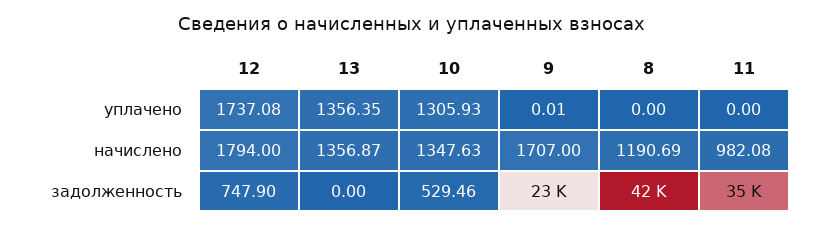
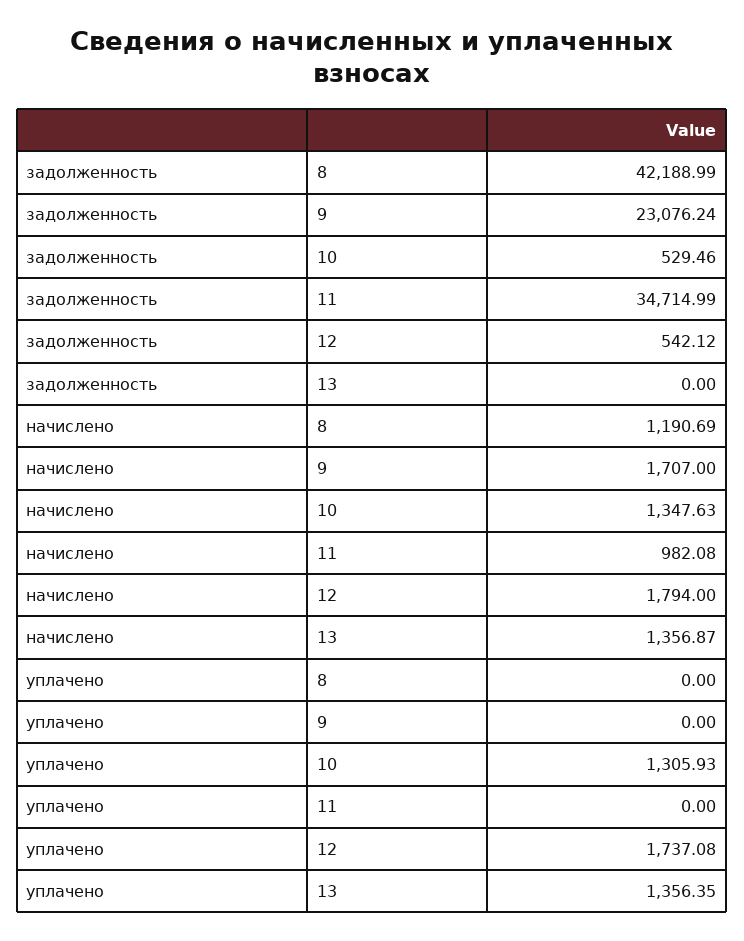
9, уплачено: 0.01 -> 0
12, задолженность: 747.9 -> 542.12

